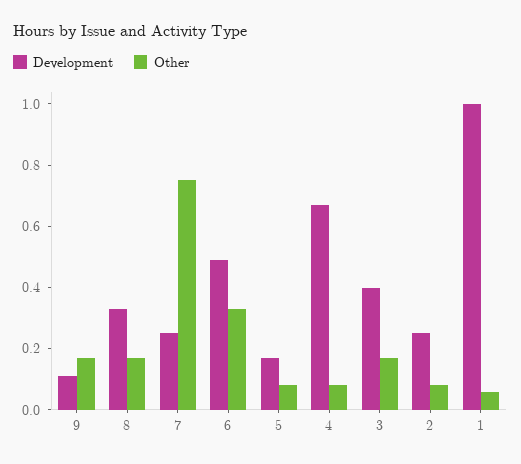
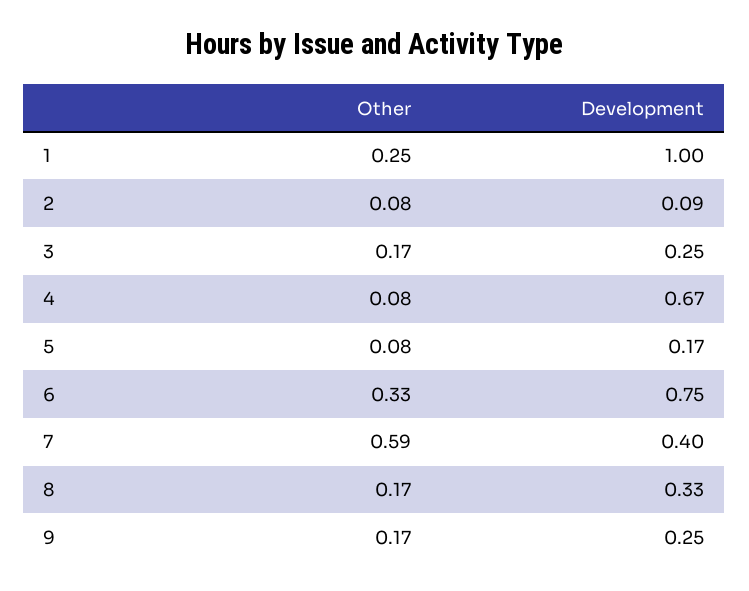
Development, 9: 0.1 -> 0.25
Development, 7: 0.25 -> 0.4
Other, 7: 0.75 -> 0.59
Development, 6: 0.5 -> 0.75
Development, 3: 0.4 -> 0.25
Development, 2: 0.25 -> 0.09
Other, 1: 0.05 -> 0.25

